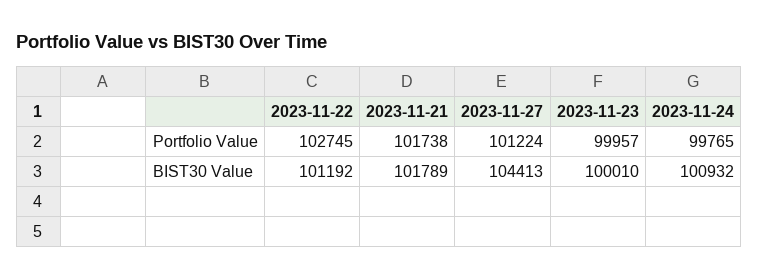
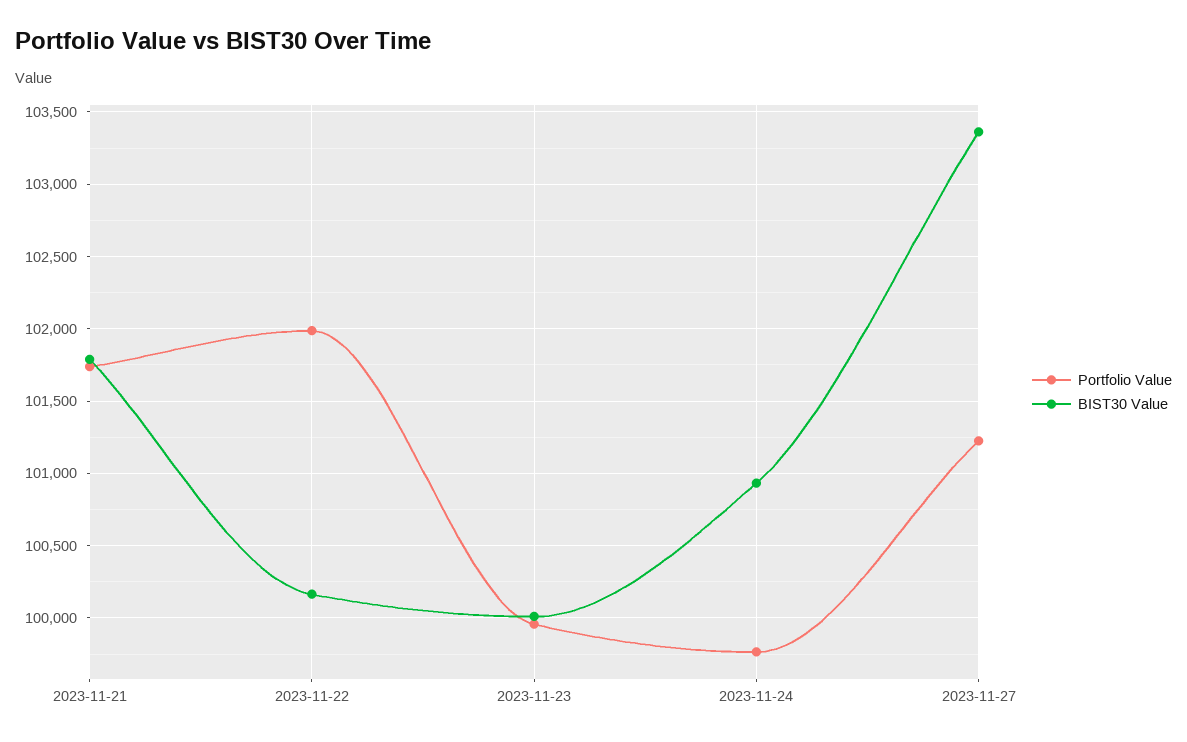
Portfolio Value, 2023-11-22: 102745 -> 102000
BIST30 Value, 2023-11-22: 101192 -> 100150
BIST30 Value, 2023-11-27: 104413 -> 103350

